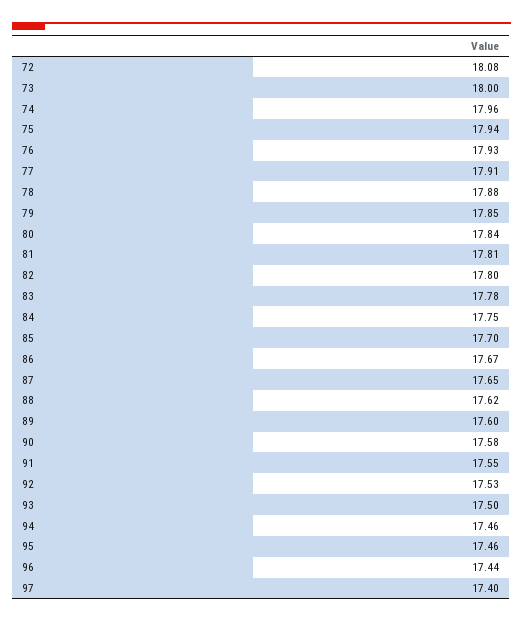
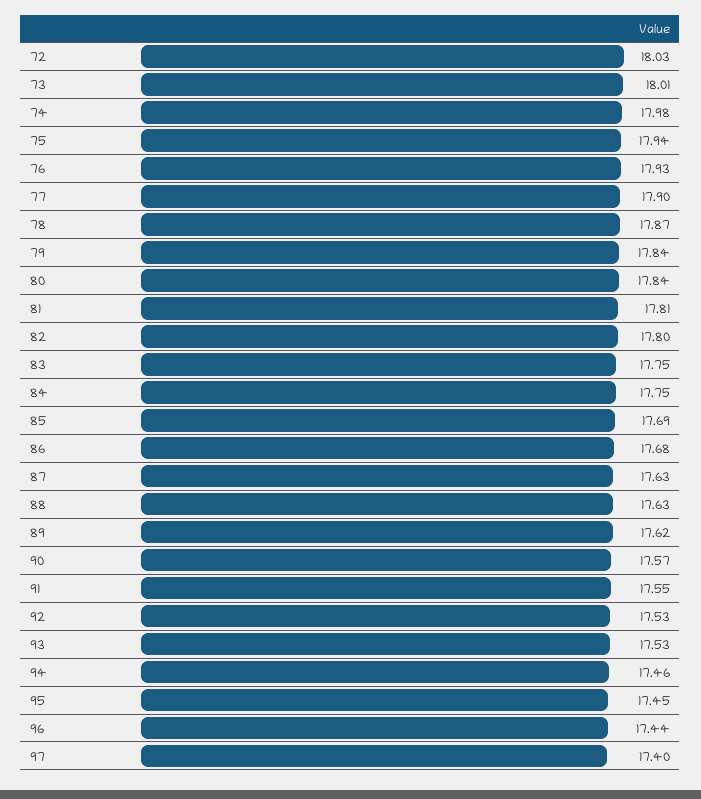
72: 18.08 -> 18.03
73: 18 -> 18.01
74: 17.96 -> 17.98
77: 17.91 -> 17.9
78: 17.88 -> 17.87
79: 17.85 -> 17.84
83: 17.78 -> 17.75
85: 17.7 -> 17.69
86: 17.67 -> 17.68
87: 17.65 -> 17.63
88: 17.62 -> 17.63
89: 17.6 -> 17.62
90: 17.58 -> 17.57
93: 17.5 -> 17.53
95: 17.46 -> 17.45

